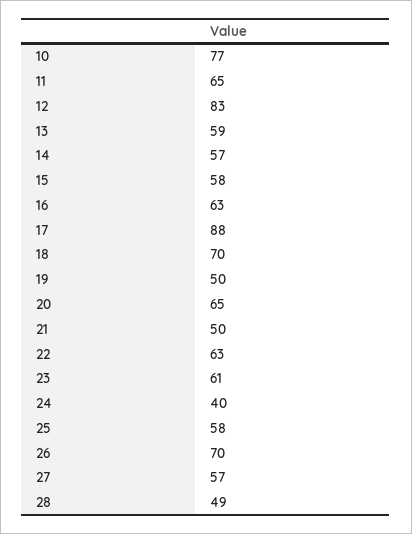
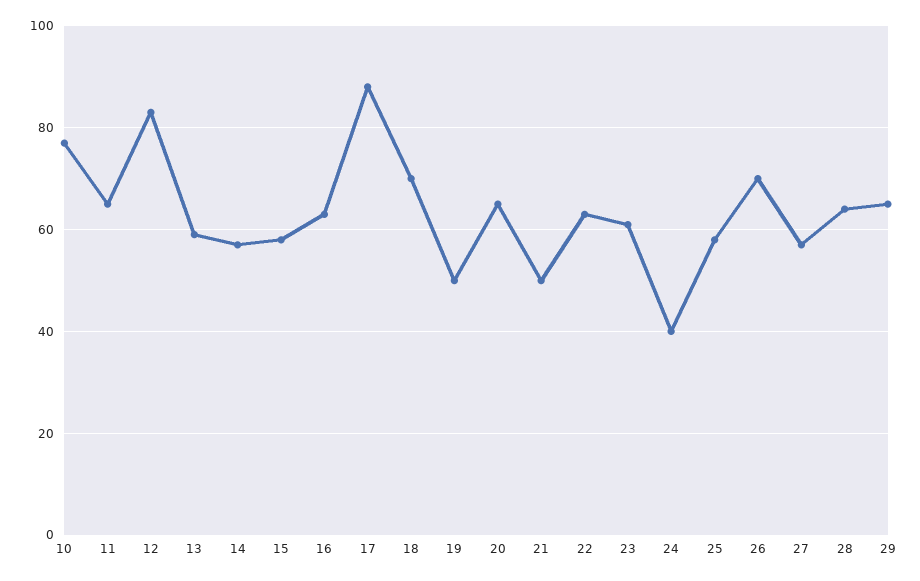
28: 49 -> 65
29: none -> 65

